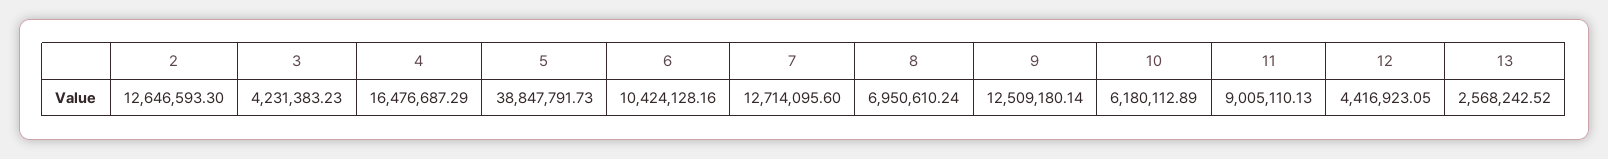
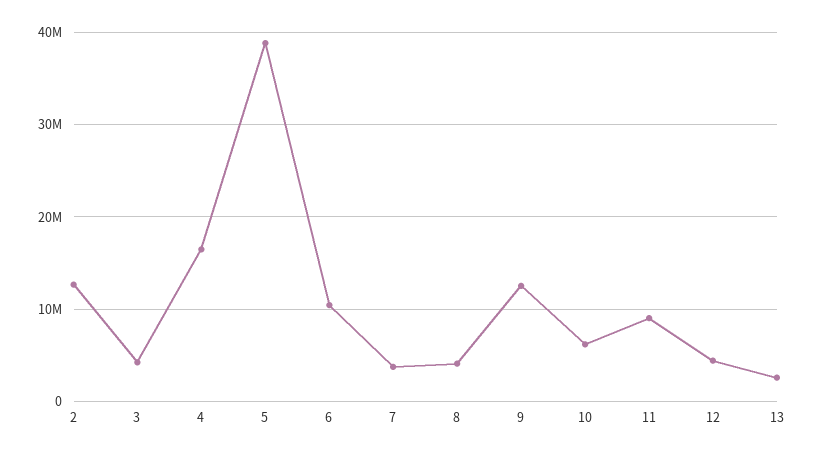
7: 12714095.6 -> 4000000
8: 6950610.24 -> 4000000

